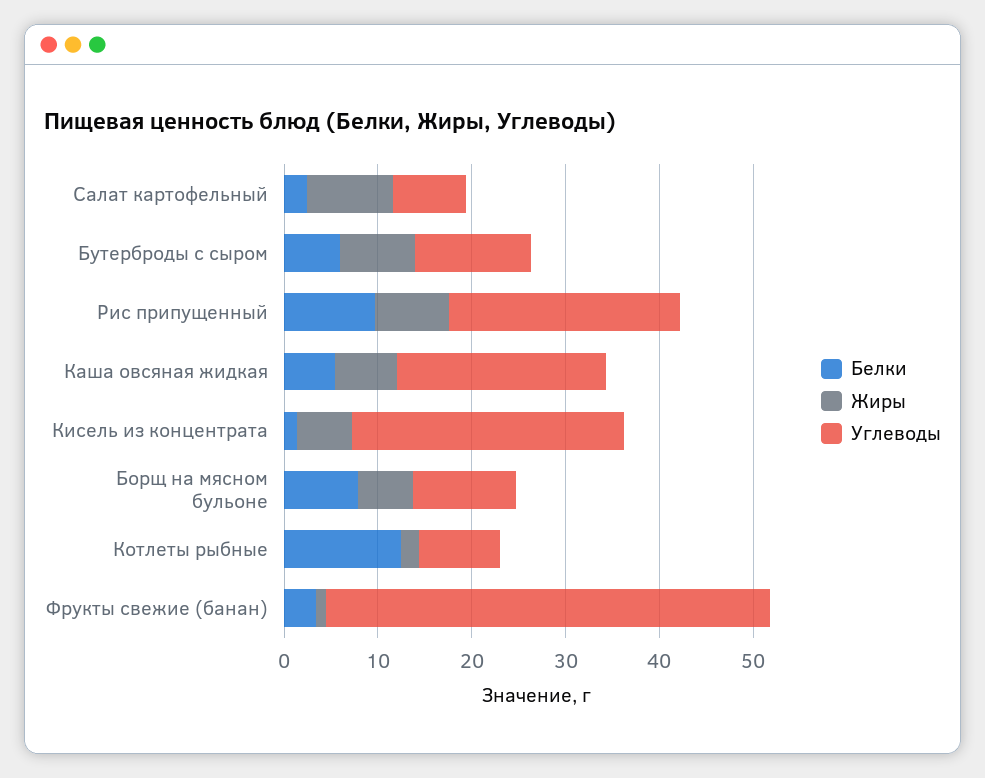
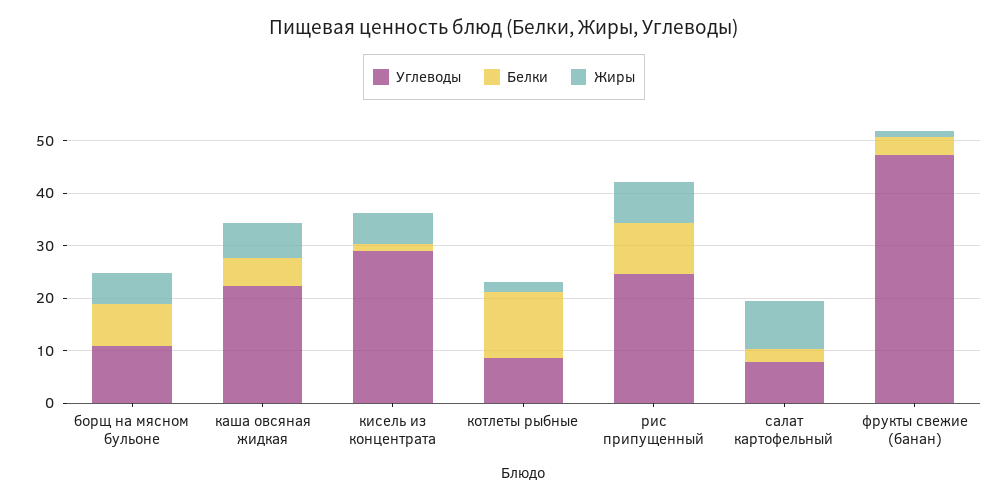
Белки, Бутерброды с сыром: 6 -> none
Жиры, Бутерброды с сыром: 8 -> none
Углеводы, Бутерброды с сыром: 12 -> none

